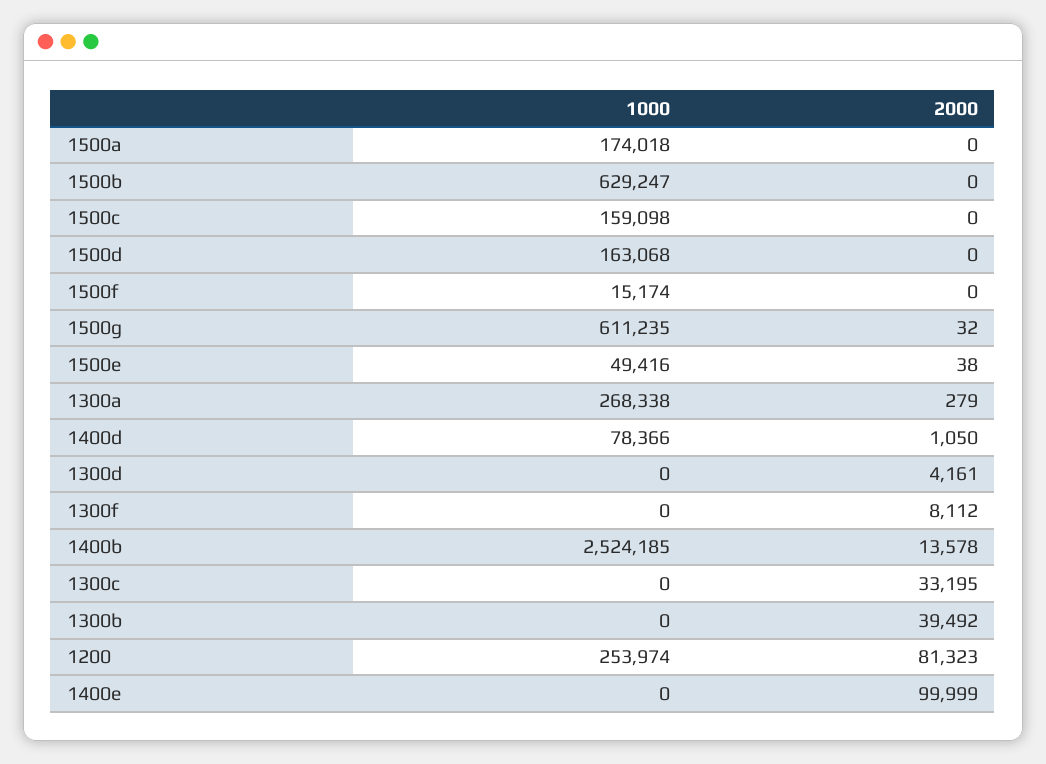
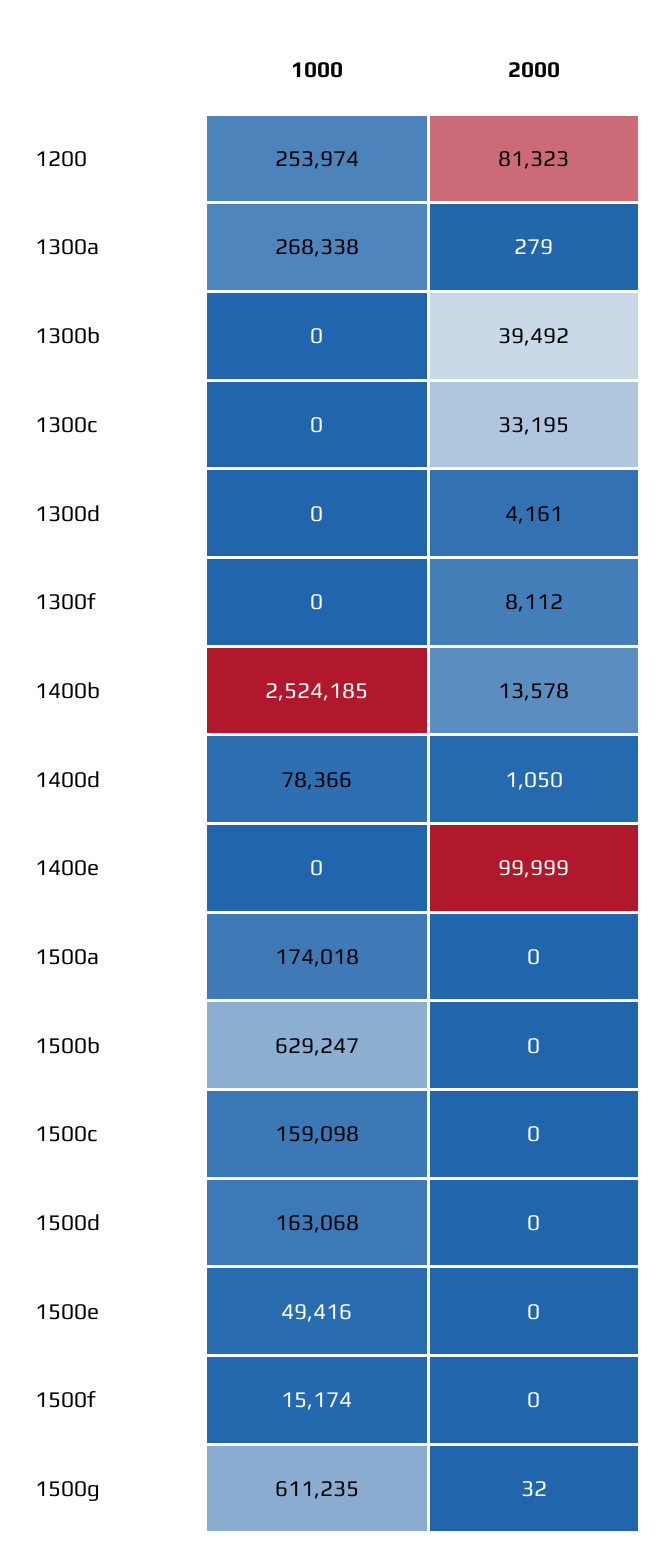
2000, 1500e: 38 -> 0

